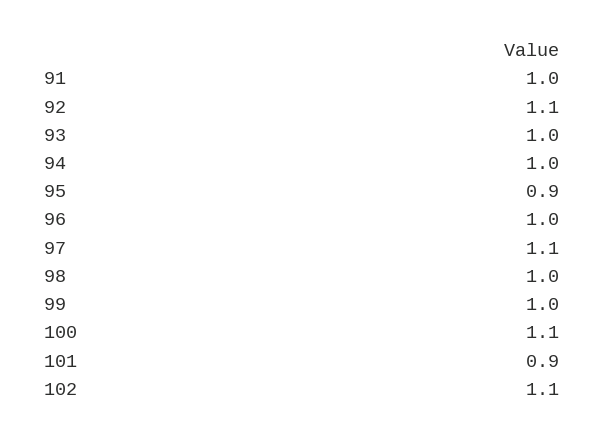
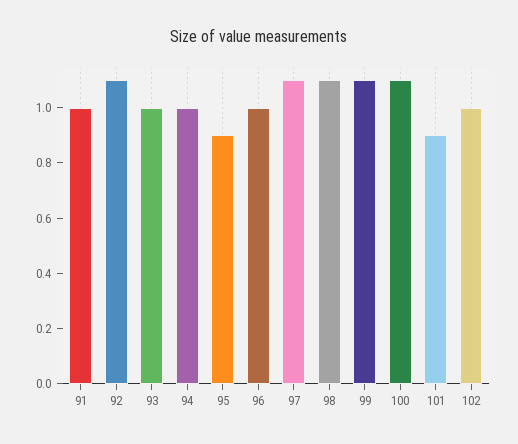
98: 1 -> 1.1
99: 1 -> 1.1
102: 1.1 -> 1

